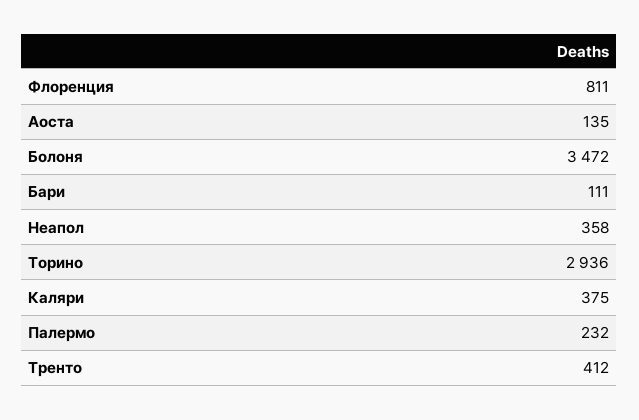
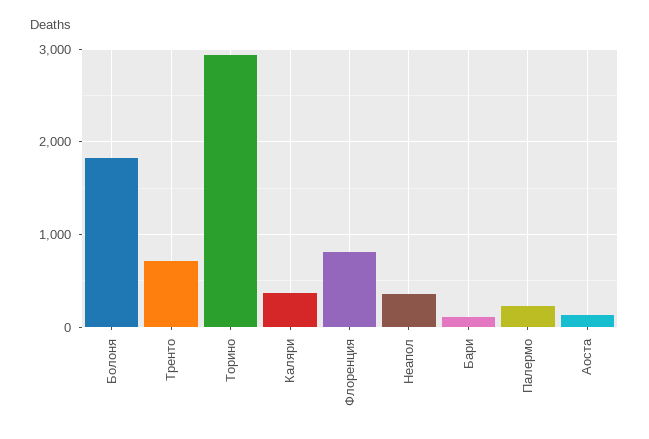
Болоня: 3472 -> 1800
Тренто: 412 -> 700

